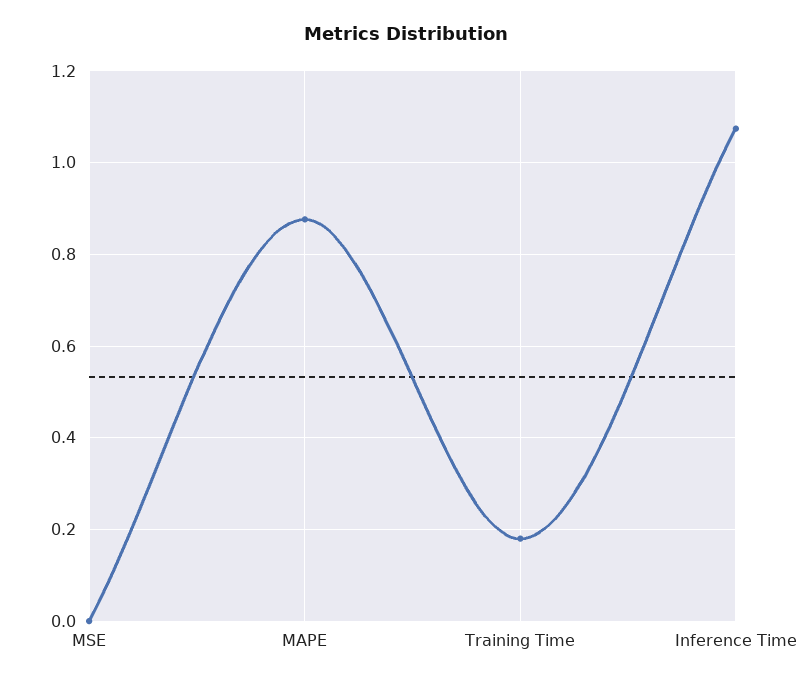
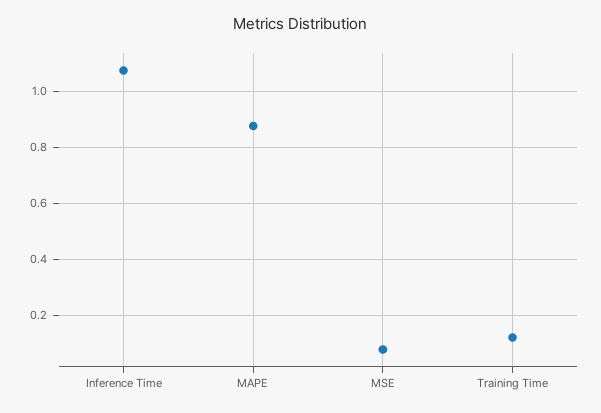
MSE: 0 -> 0.075
Training Time: 0.18 -> 0.125

